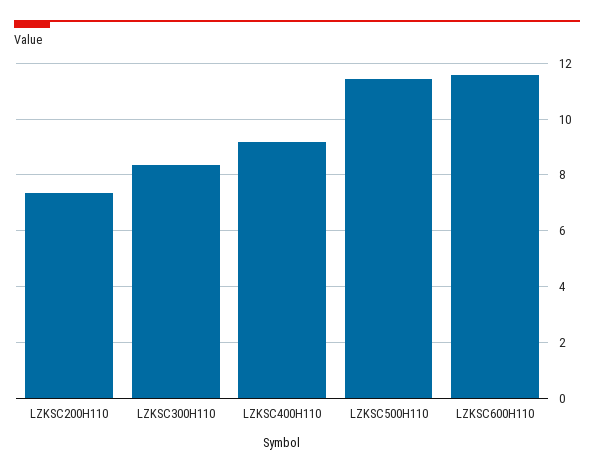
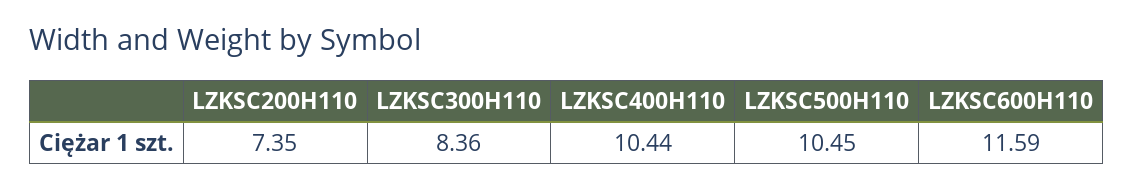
LZKSC400H110: 9.25 -> 10.44
LZKSC500H110: 11.5 -> 10.45

